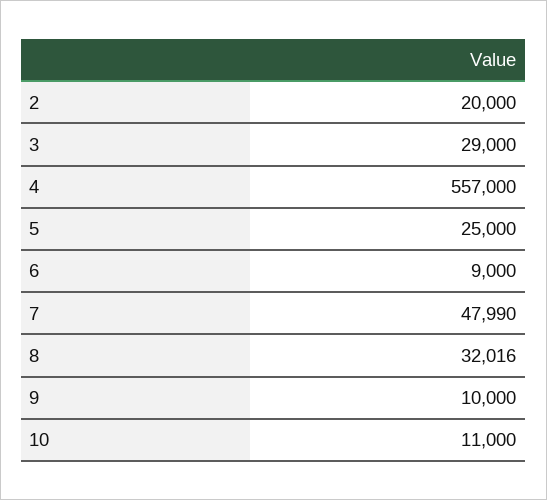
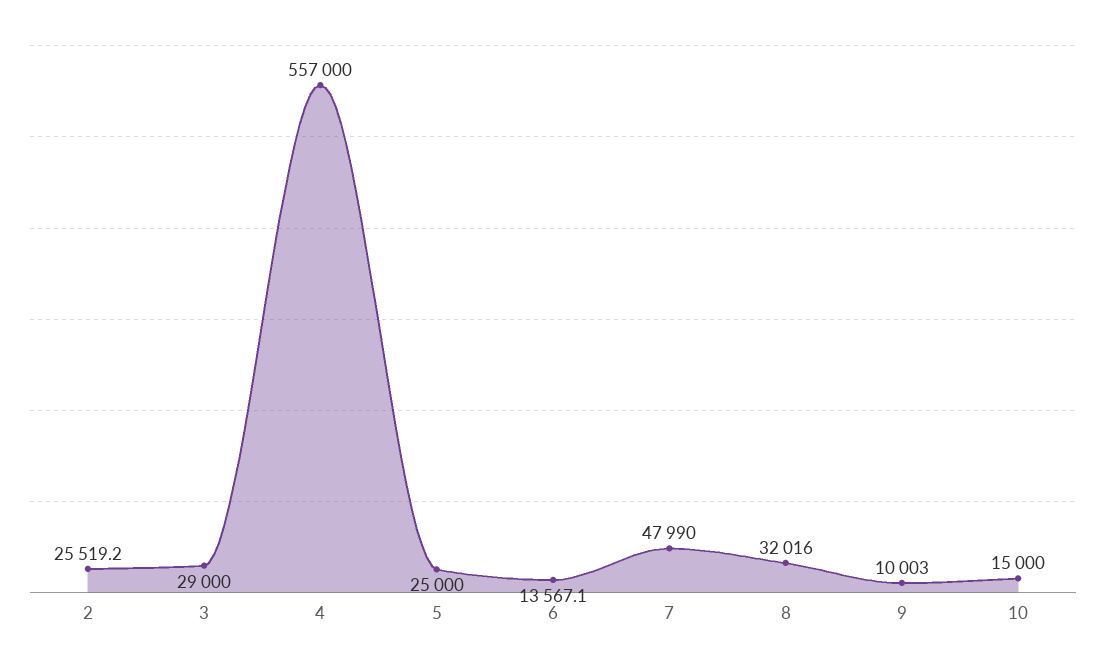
2: 20000 -> 25519.2
6: 9000 -> 13567.1
9: 10000 -> 10003
10: 11000 -> 15000

